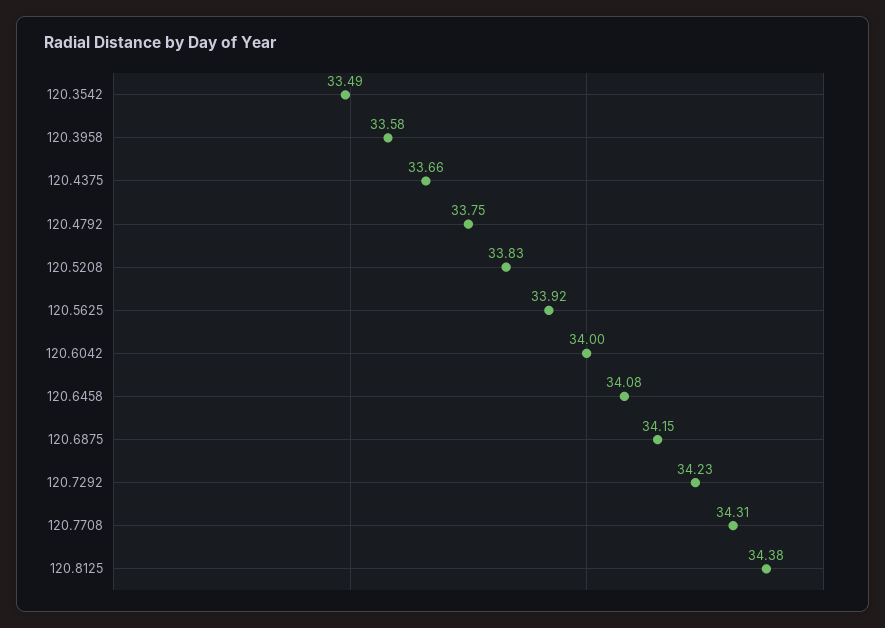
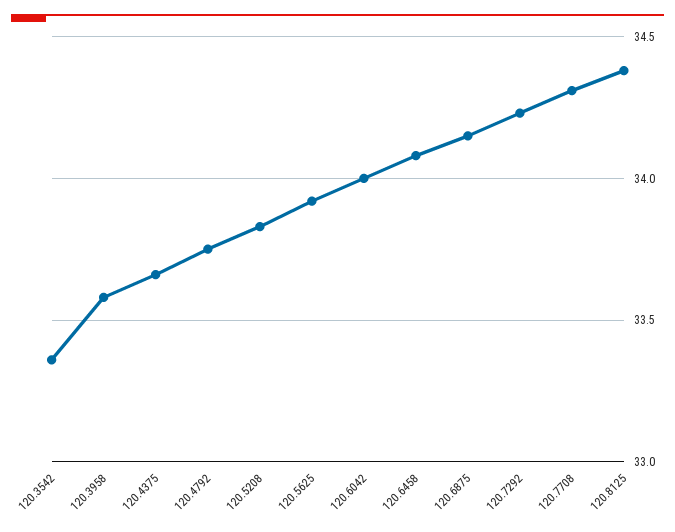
120.3542: 33.49 -> 33.35

